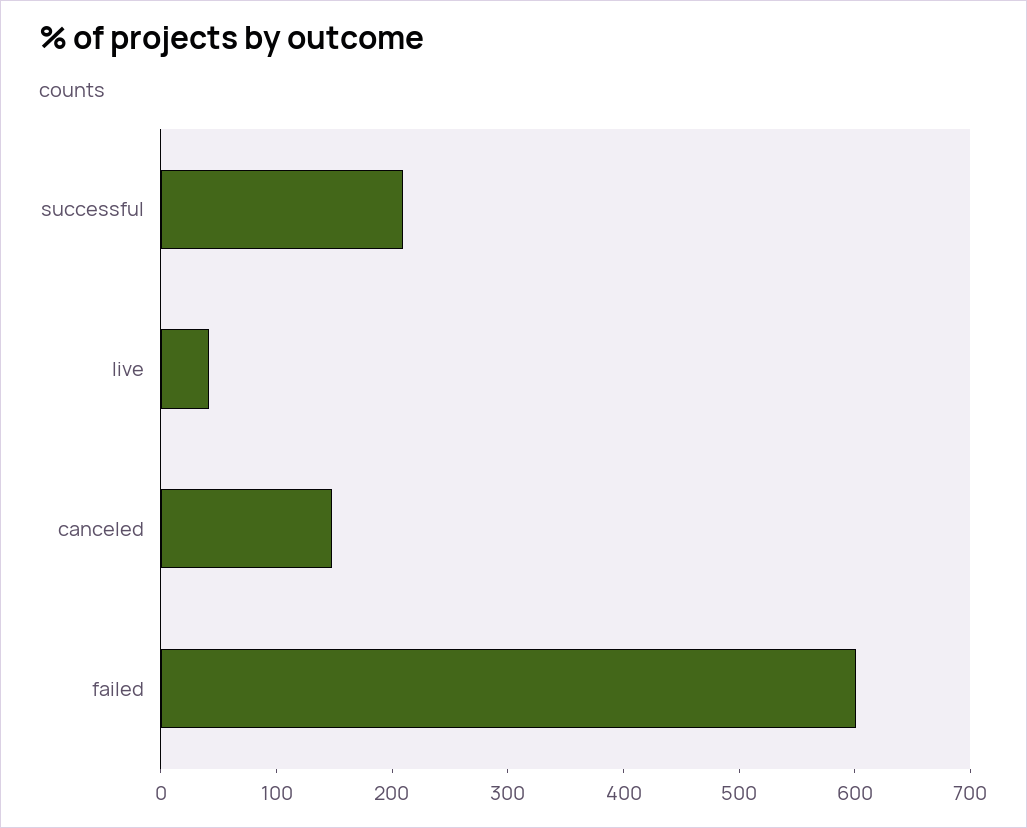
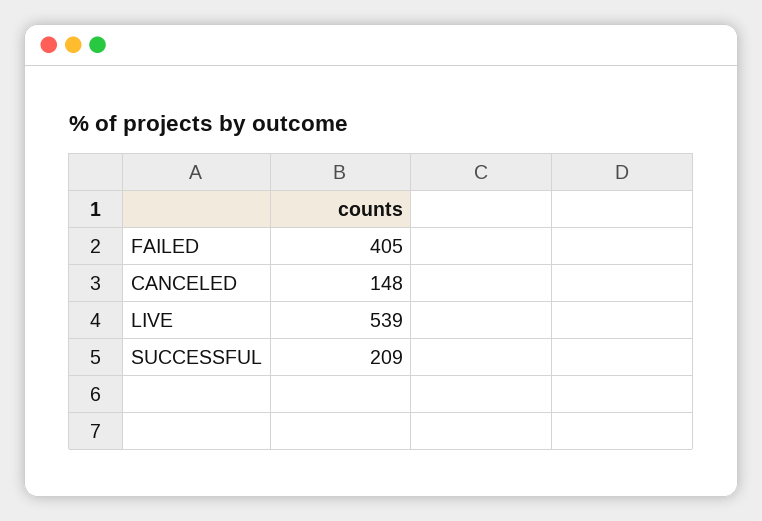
live: 40 -> 539
failed: 600 -> 405

